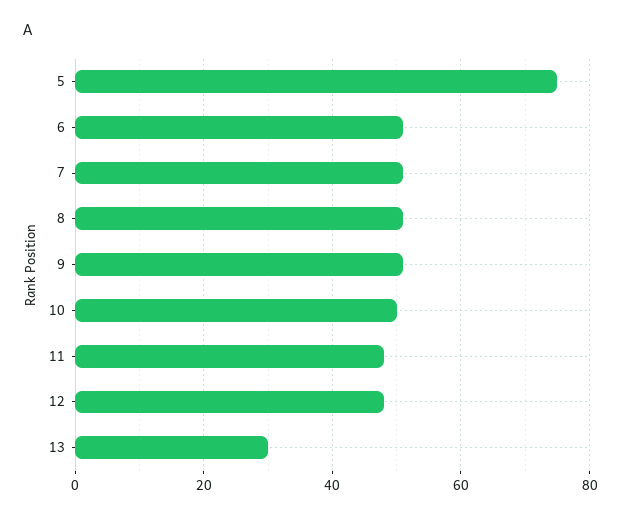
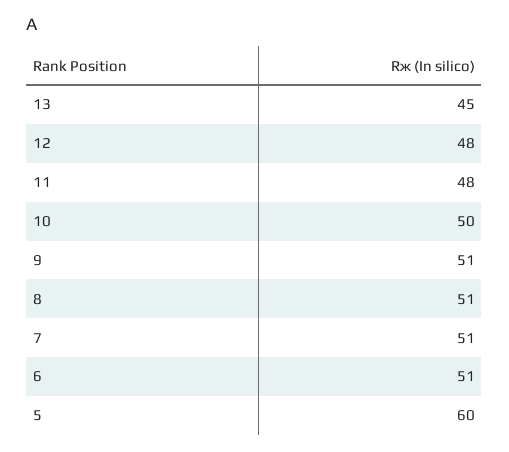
5: 75 -> 60
13: 30 -> 45

